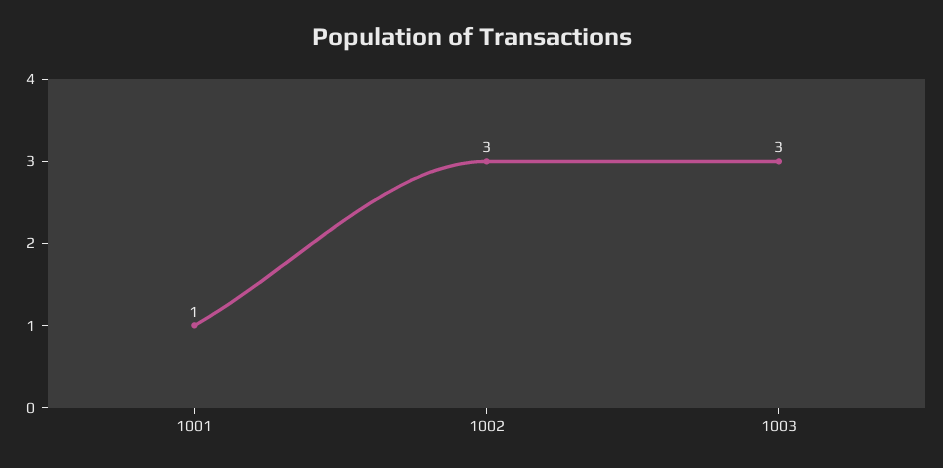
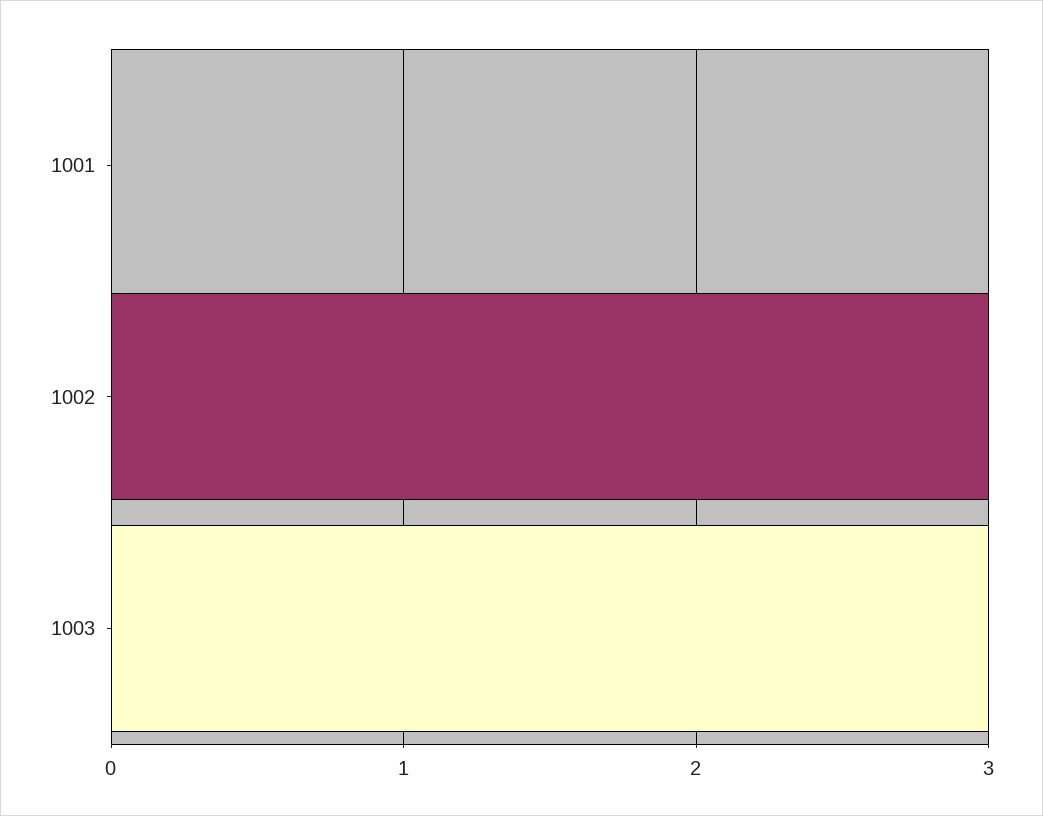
1001: 1 -> 0

